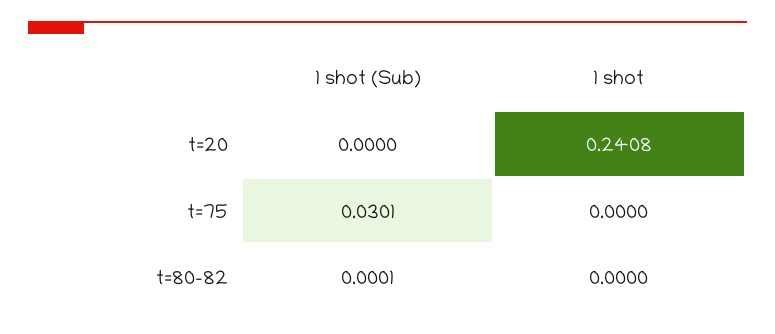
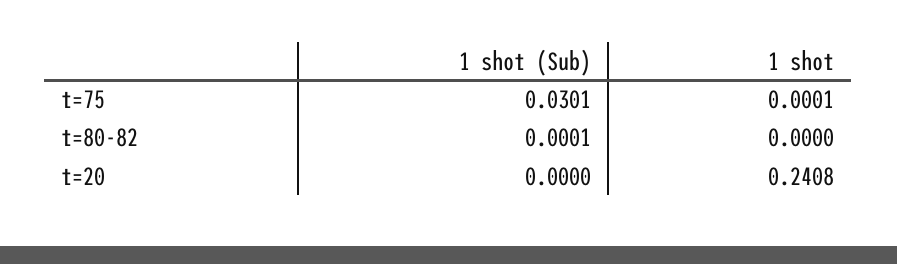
1 shot, t=75: 0 -> 0.0001

